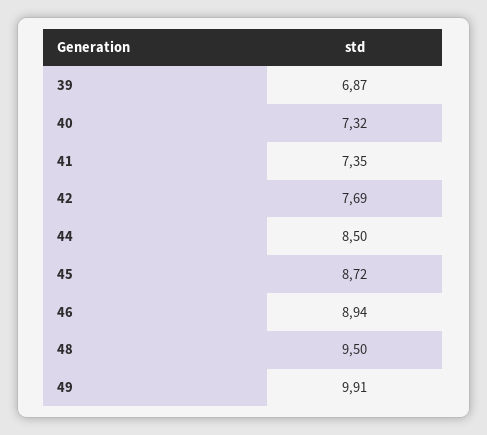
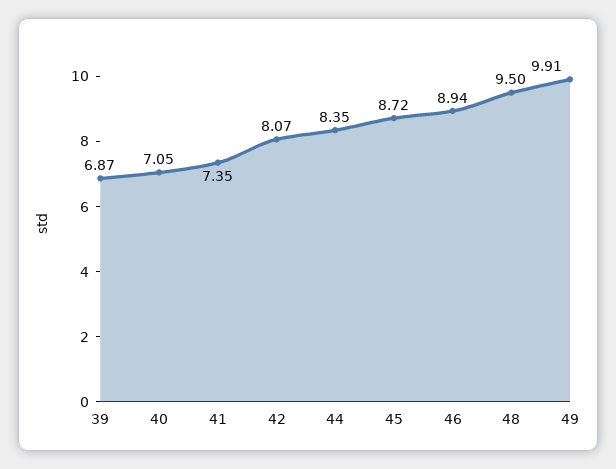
40: 7.32 -> 7.05
42: 7.69 -> 8.07
44: 8.5 -> 8.35

